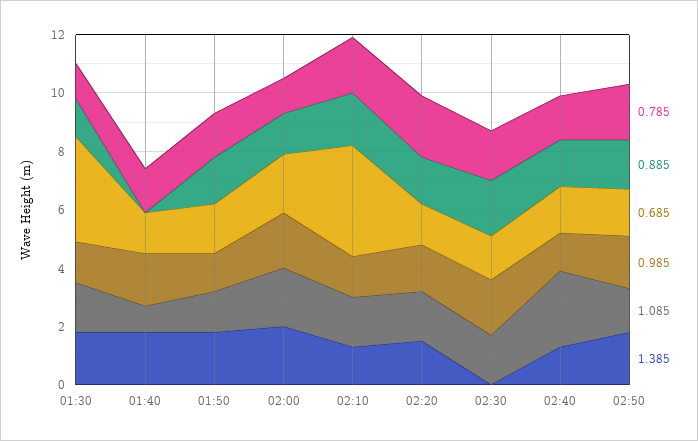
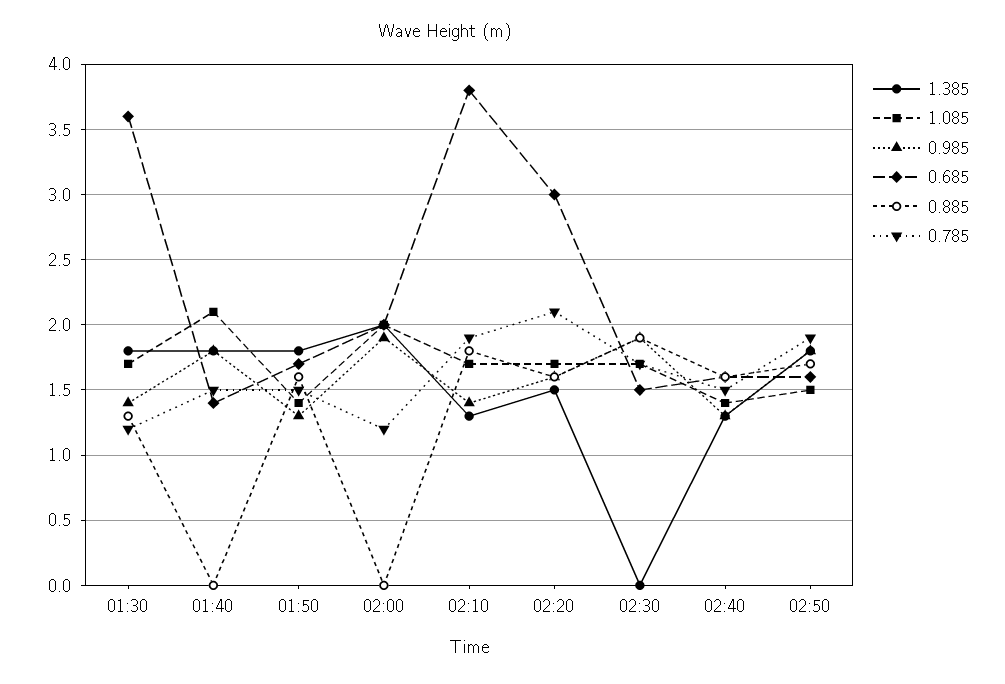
1.085, 01:40: 1 -> 2.1
0.885, 02:00: 1.5 -> 0
0.685, 02:20: 1.5 -> 3
1.085, 02:40: 2.5 -> 1.4

